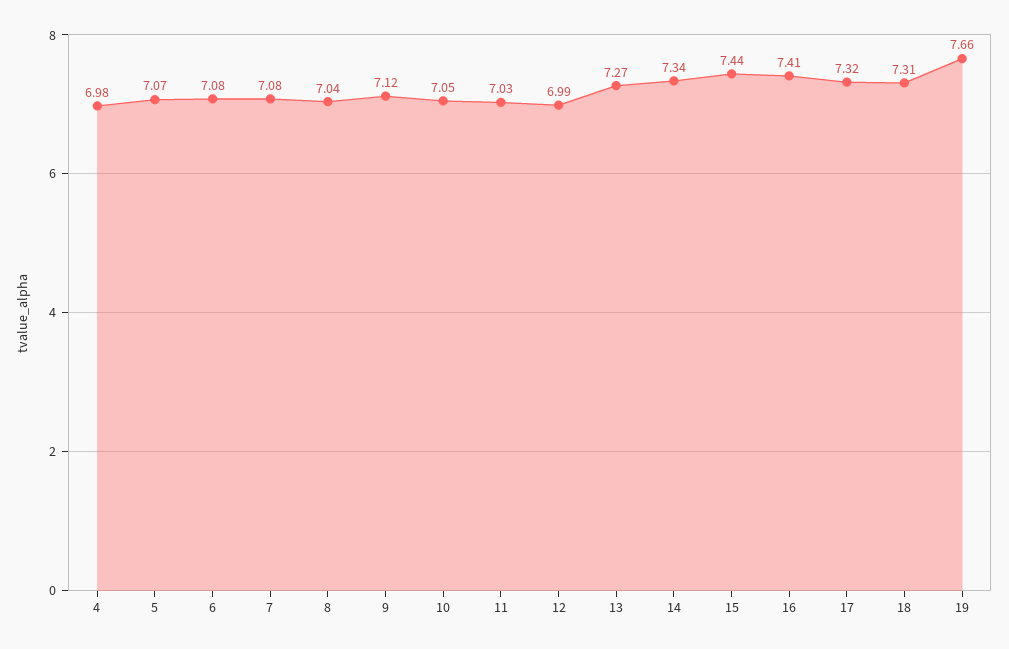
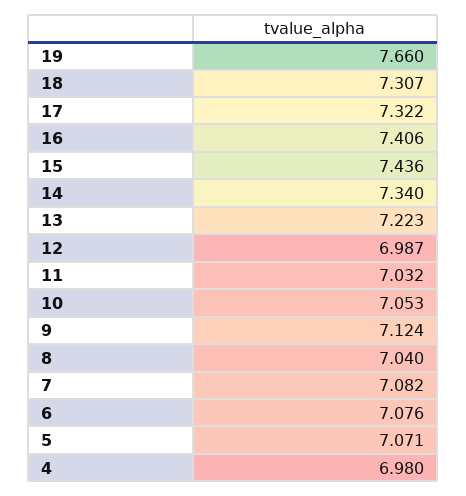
13: 7.27 -> 7.223

